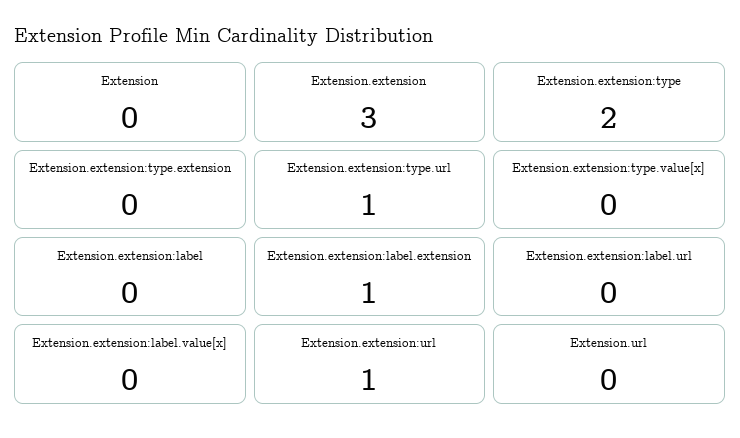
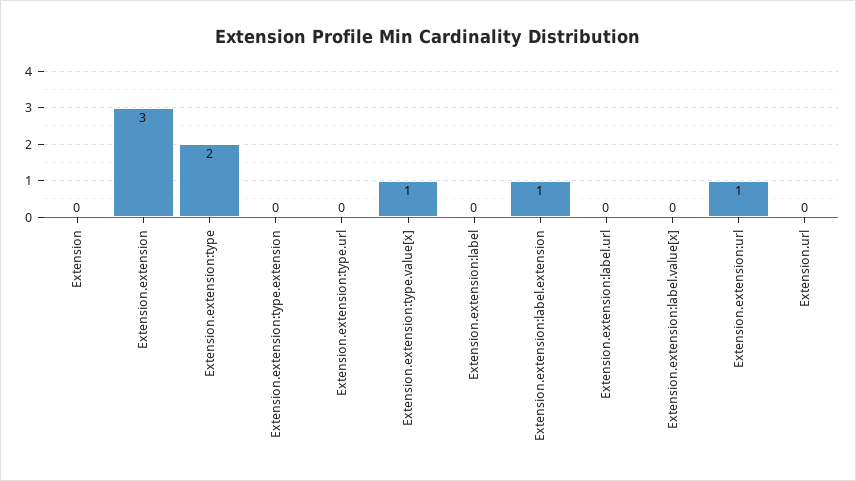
Extension.extension:type.url: 1 -> 0
Extension.extension:type.value[x]: 0 -> 1

